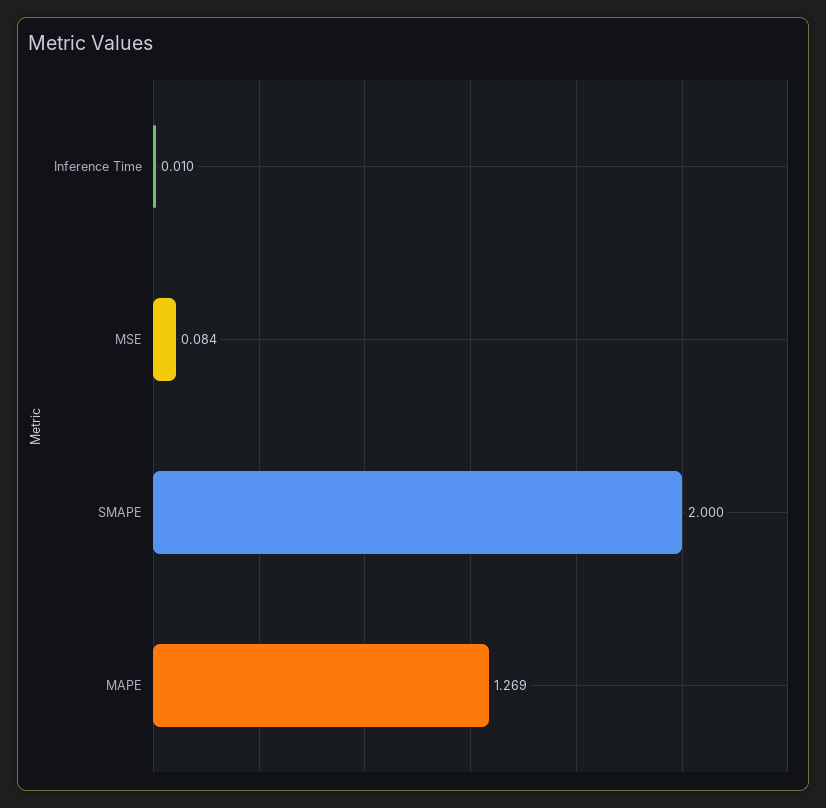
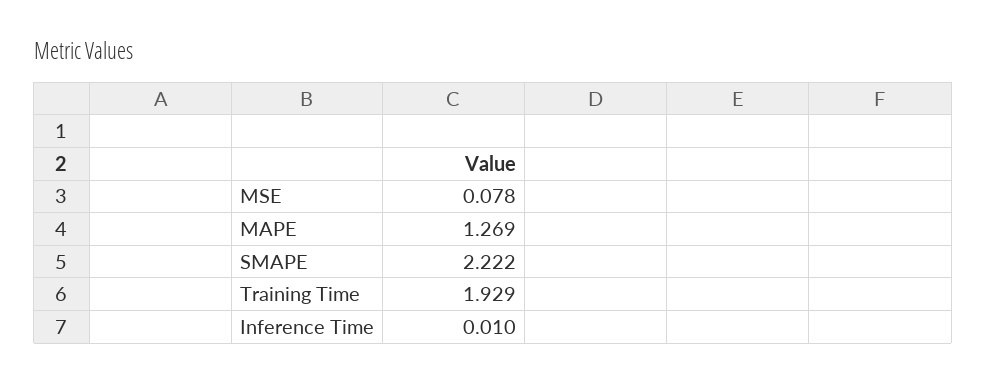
MSE: 0.084 -> 0.078
SMAPE: 2 -> 2.222
Training Time: none -> 1.929

